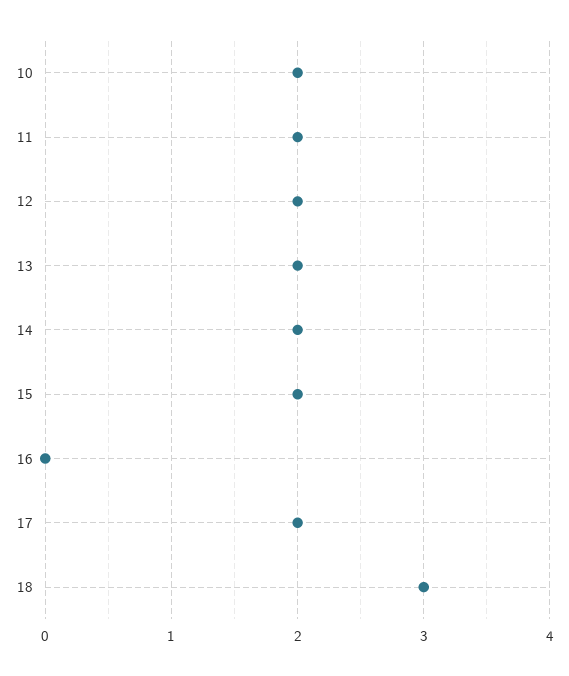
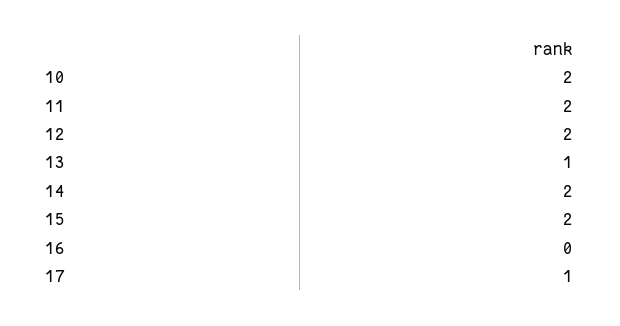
13: 2 -> 1
17: 2 -> 1
18: 3 -> none

